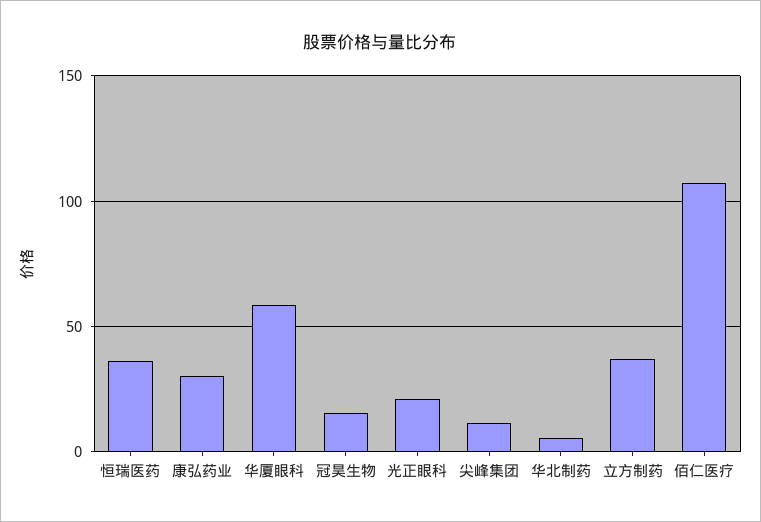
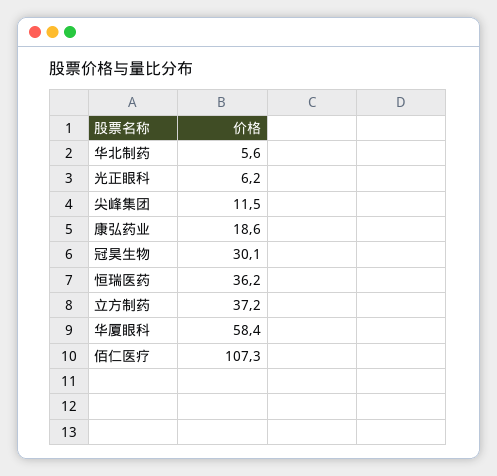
康弘药业: 30 -> 18.6
冠昊生物: 15 -> 30.1
光正眼科: 20 -> 6.2

